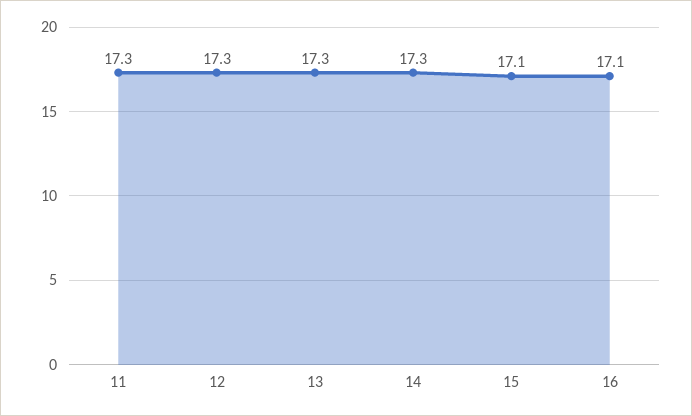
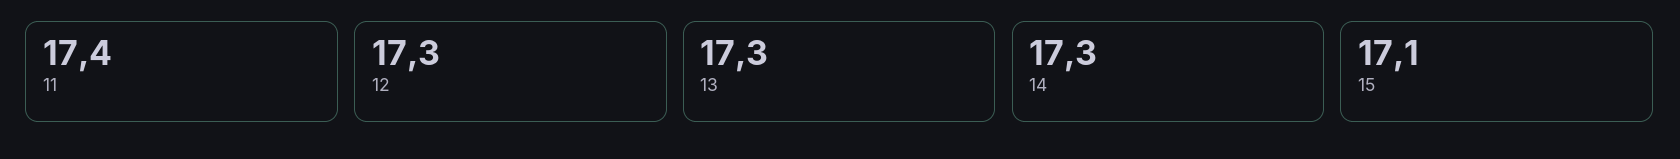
11: 17.3 -> 17.4
16: 17.1 -> none

